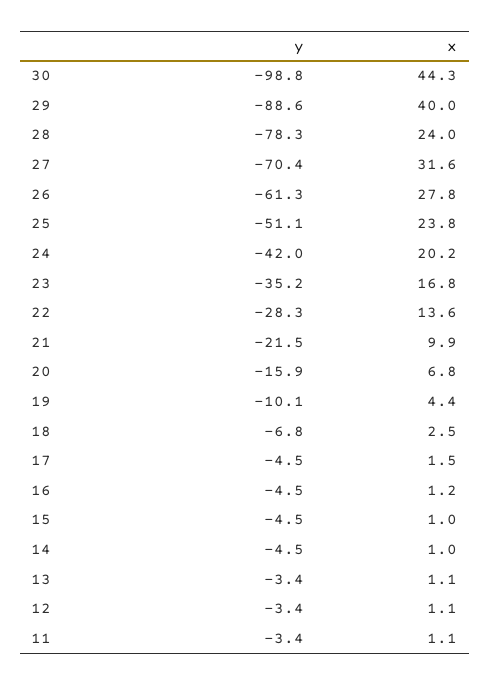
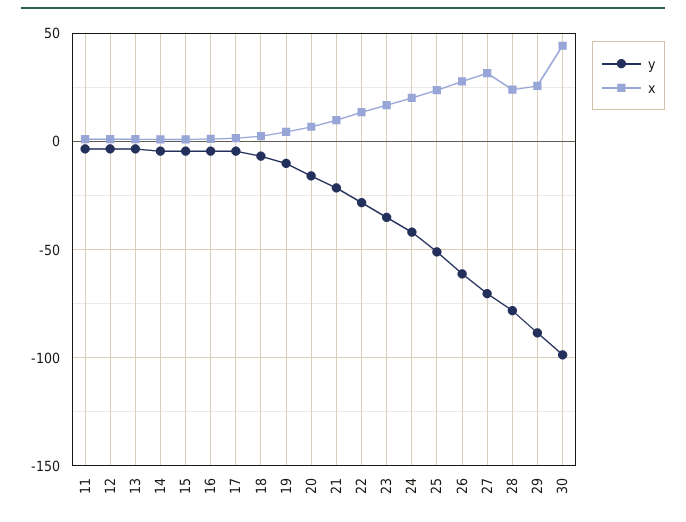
x, 29: 40 -> 25

